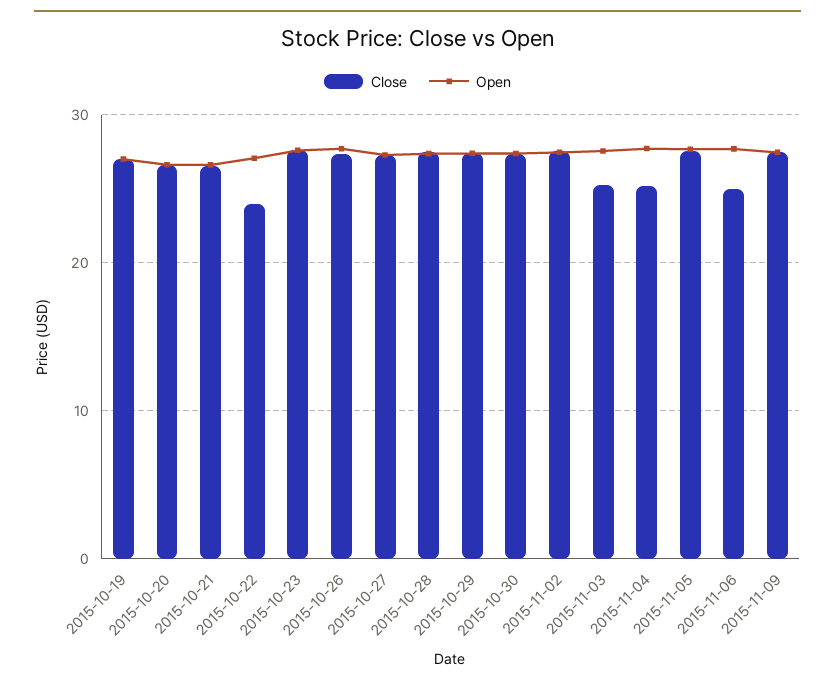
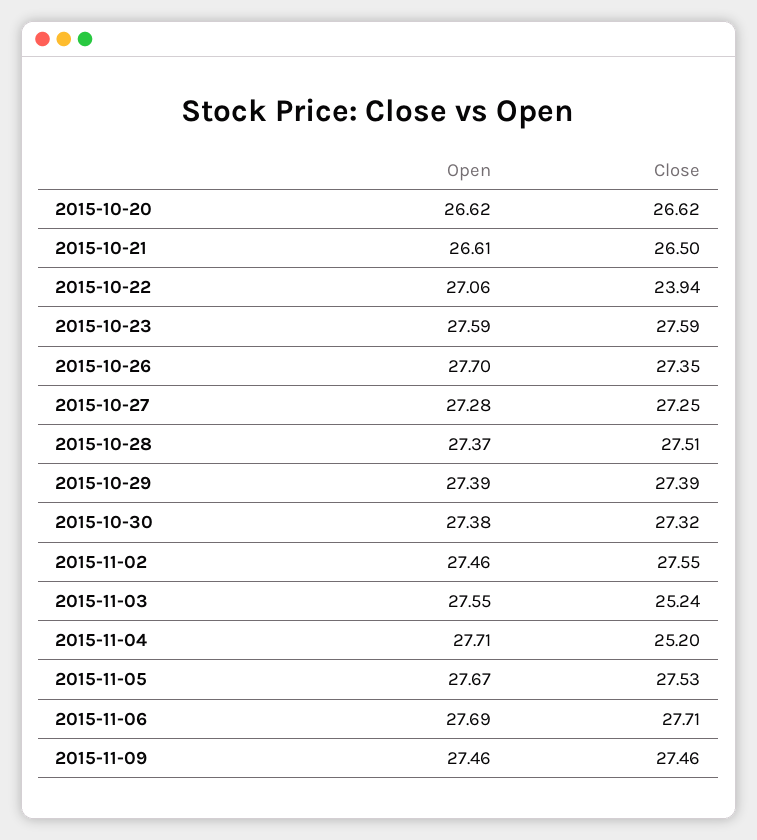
Close, 2015-10-19: 27 -> none
Open, 2015-10-19: 27 -> none
Close, 2015-11-06: 25 -> 27.71

